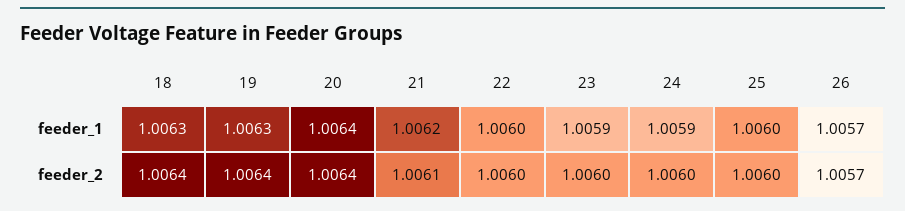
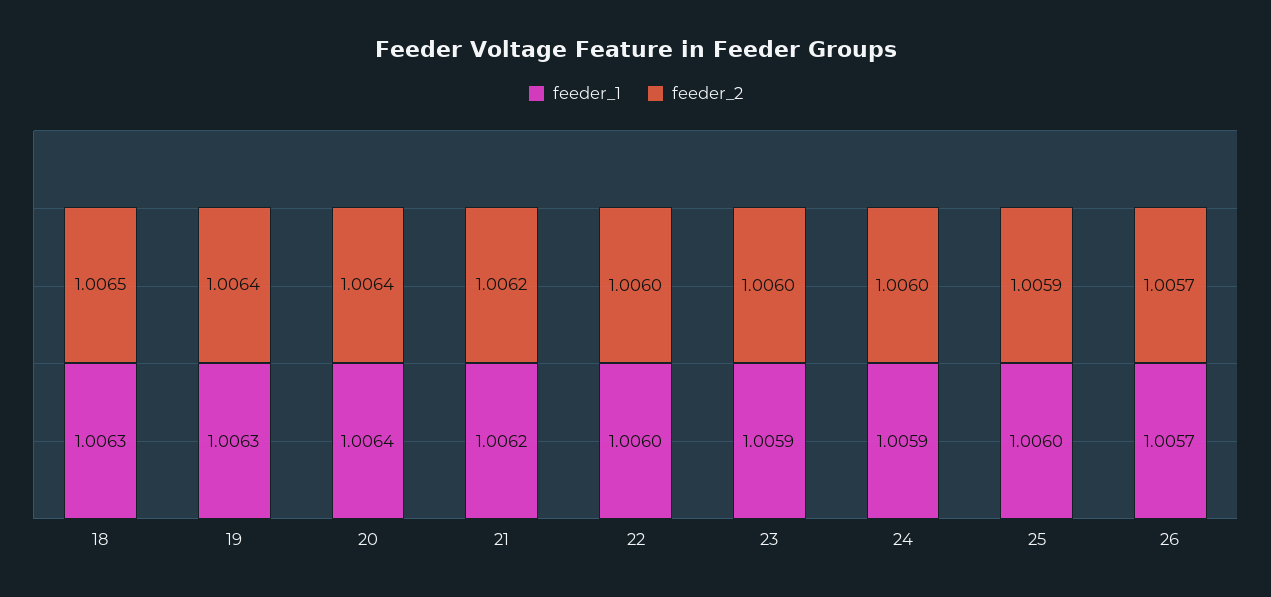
feeder_2, 18: 1.0064 -> 1.0065
feeder_2, 21: 1.0061 -> 1.0062
feeder_2, 25: 1.006 -> 1.0059

